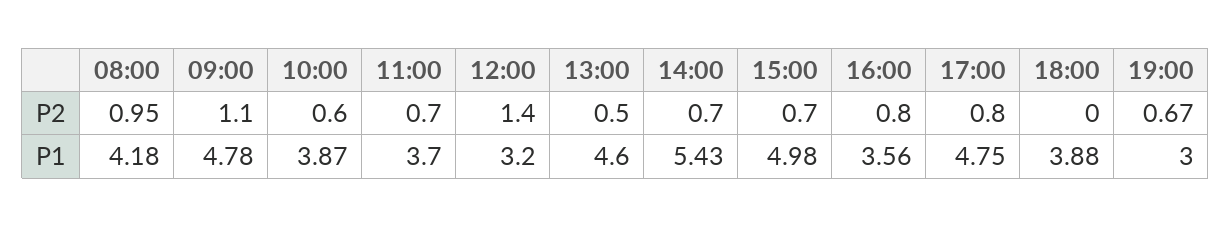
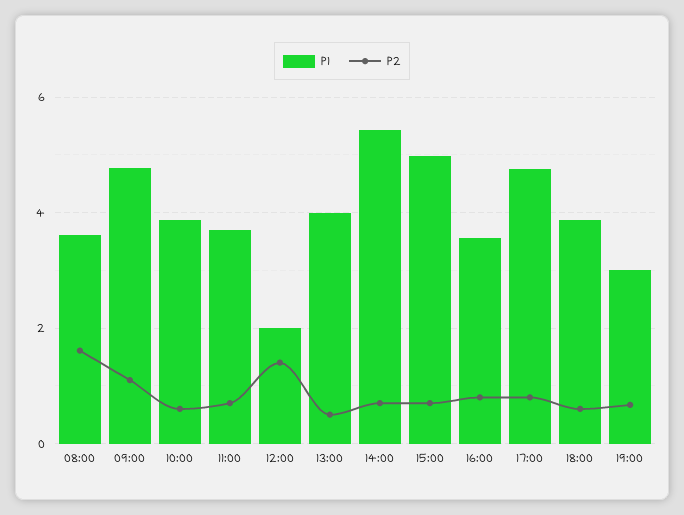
P2, 08:00: 0.95 -> 1.6
P2, 18:00: 0 -> 0.6
P1, 08:00: 4.18 -> 3.6
P1, 12:00: 3.2 -> 2
P1, 13:00: 4.6 -> 4

